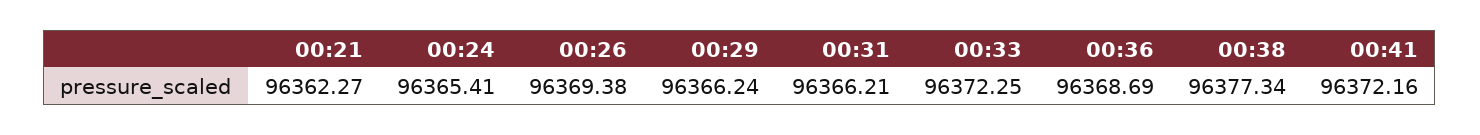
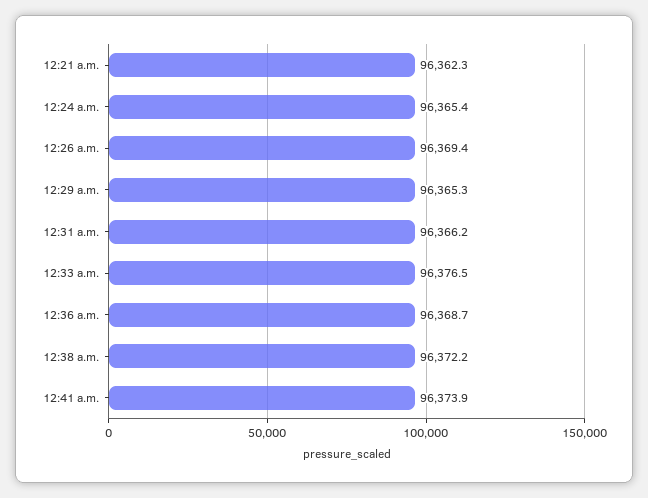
00:29: 96366.24 -> 96365.3
00:33: 96372.25 -> 96376.5
00:38: 96377.34 -> 96372.2
00:41: 96372.16 -> 96373.9

